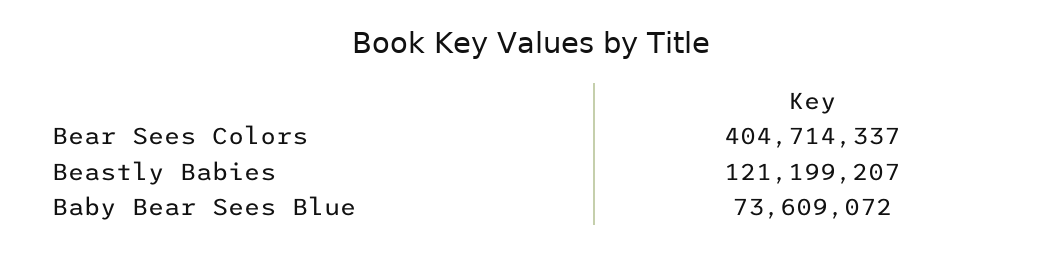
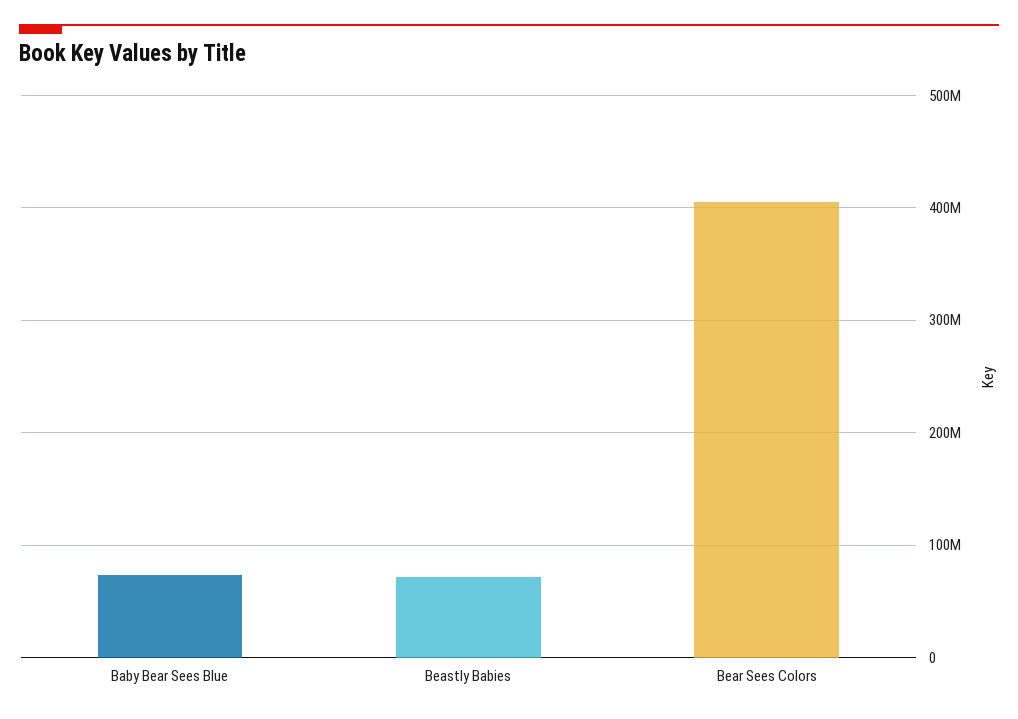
Beastly Babies: 121199207 -> 70000000

